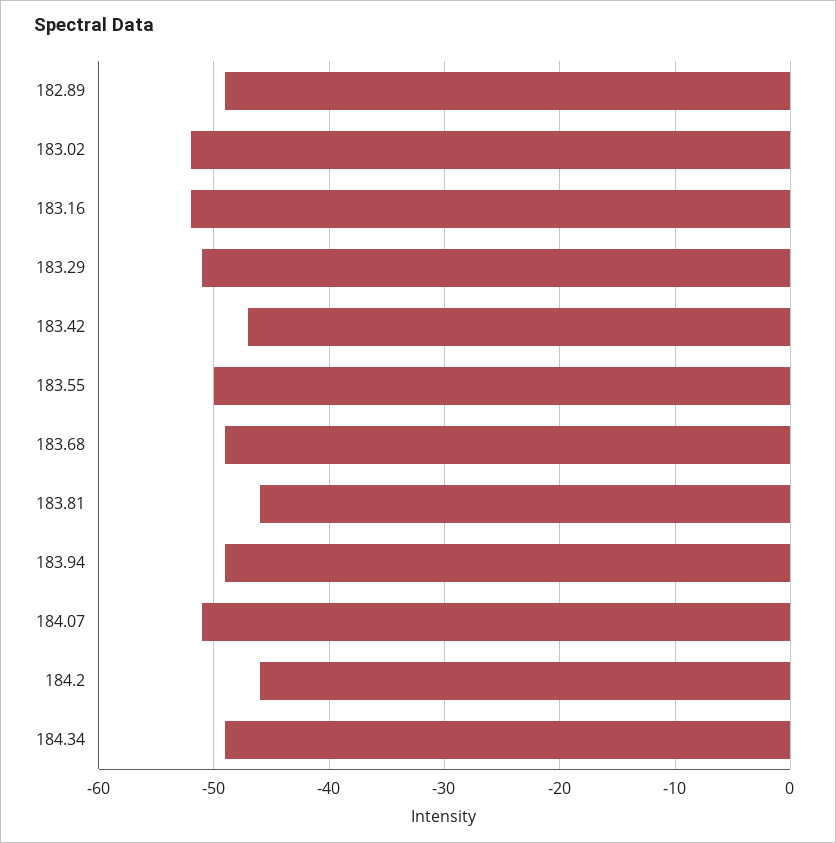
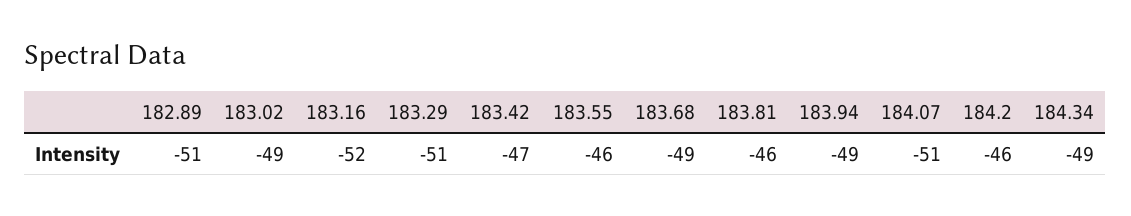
182.89: -49 -> -51
183.02: -52 -> -49
183.55: -50 -> -46

